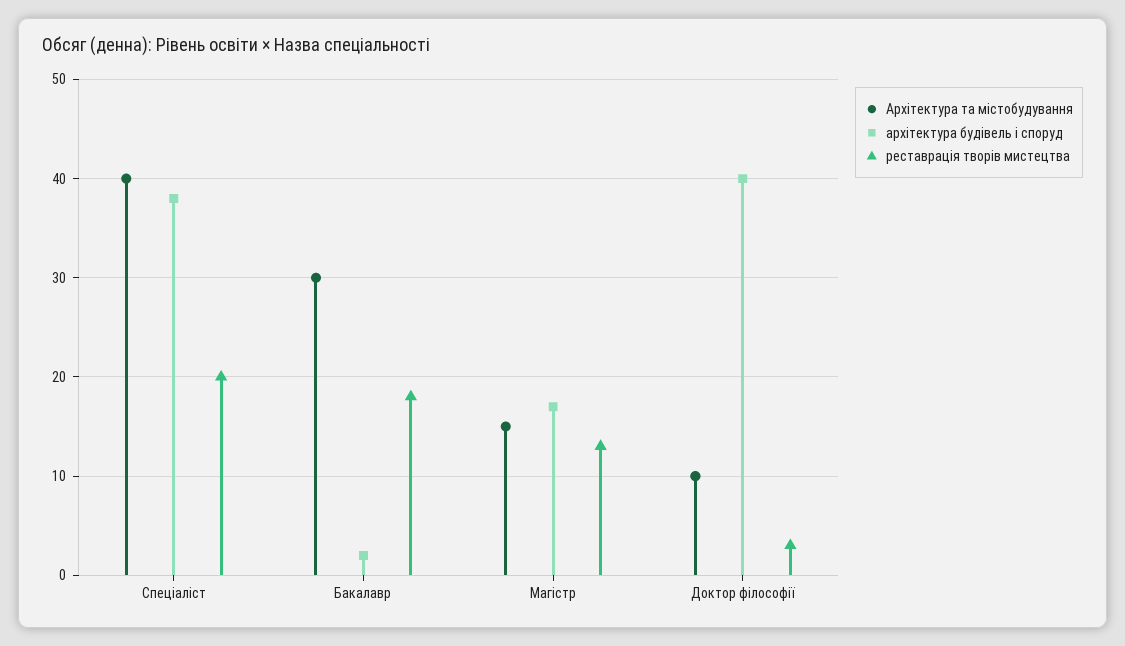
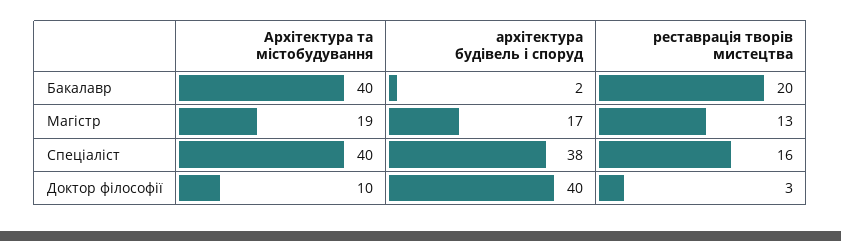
реставрація творів мистецтва, Спеціаліст: 20 -> 16
Архітектура та містобудування, Бакалавр: 30 -> 40
реставрація творів мистецтва, Бакалавр: 18 -> 20
Архітектура та містобудування, Магістр: 15 -> 19

